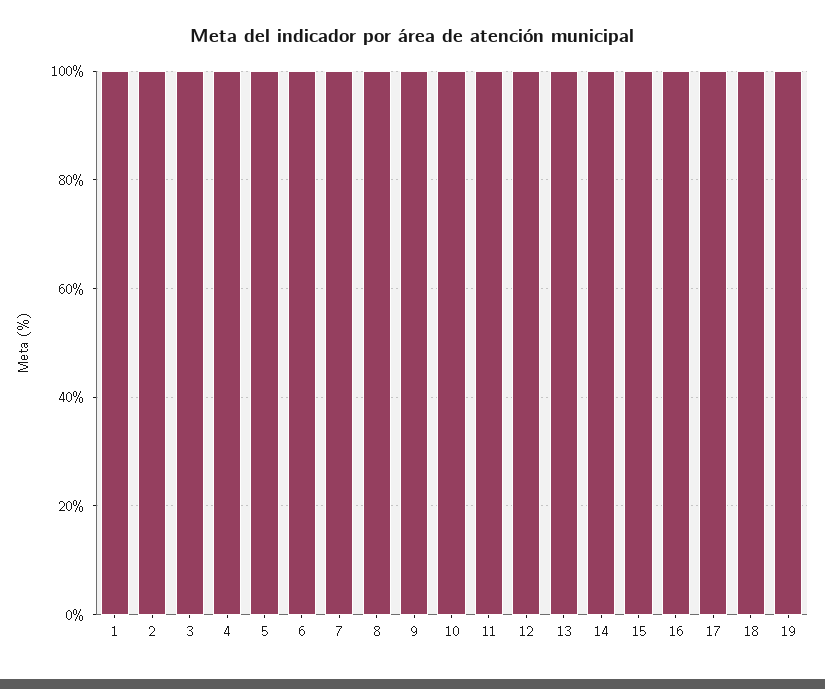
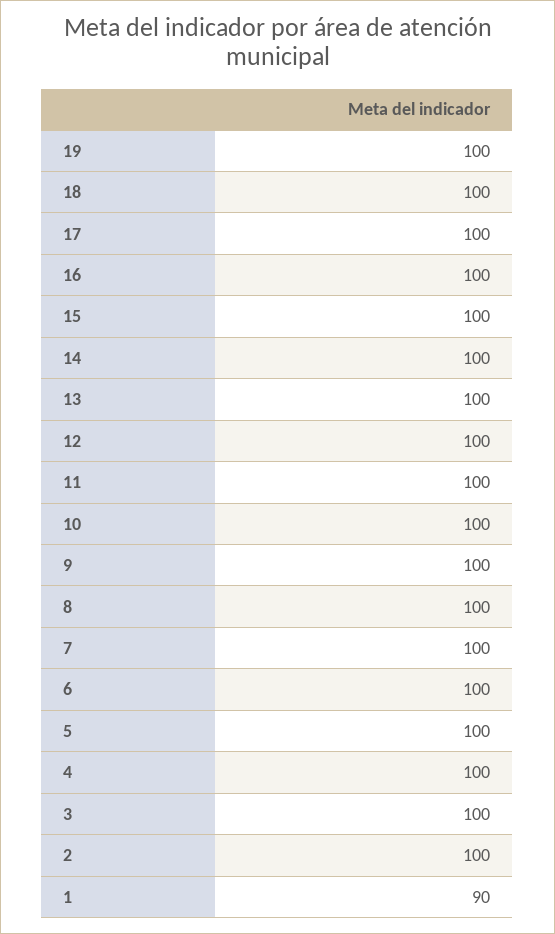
1: 100 -> 90

